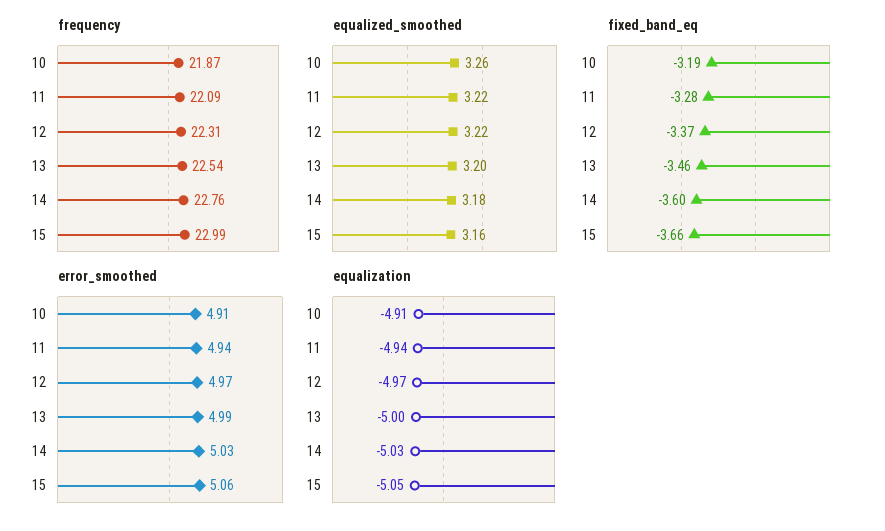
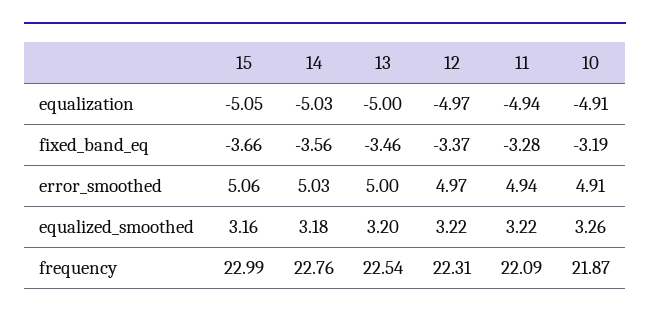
fixed_band_eq, 14: -3.6 -> -3.56
error_smoothed, 13: 4.99 -> 5

